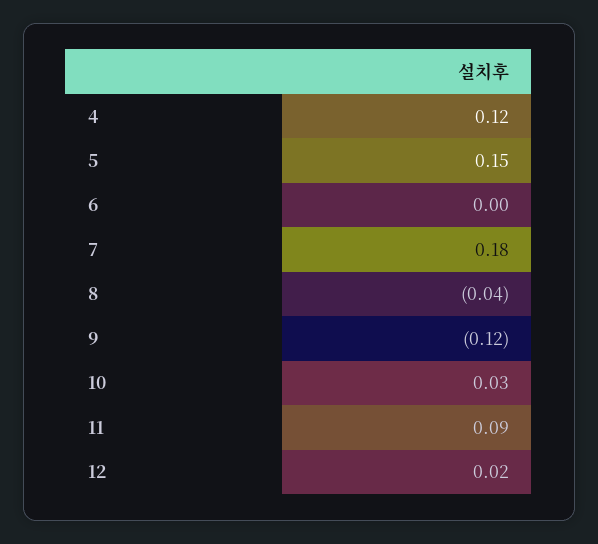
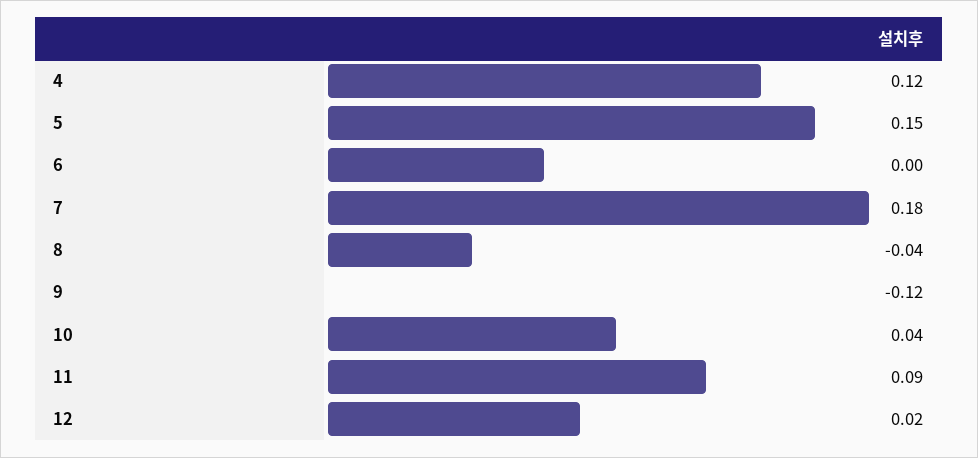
10: 0.03 -> 0.04

